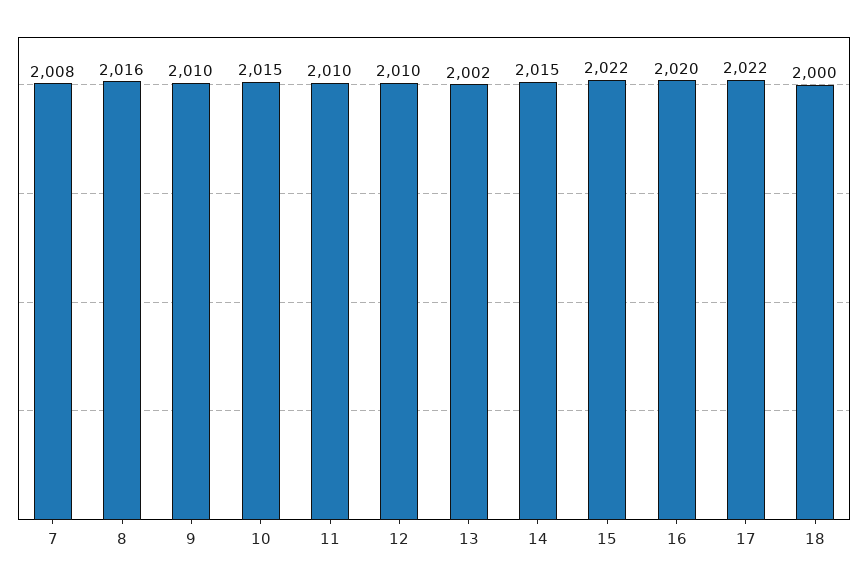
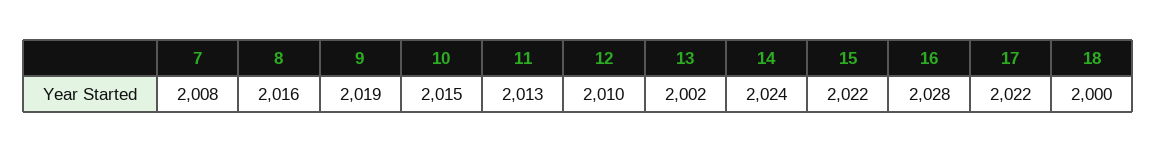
9: 2010 -> 2019
11: 2010 -> 2013
14: 2015 -> 2024
16: 2020 -> 2028

